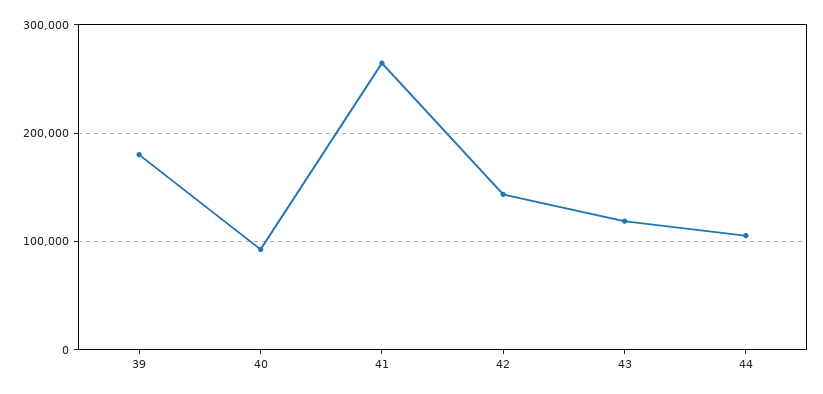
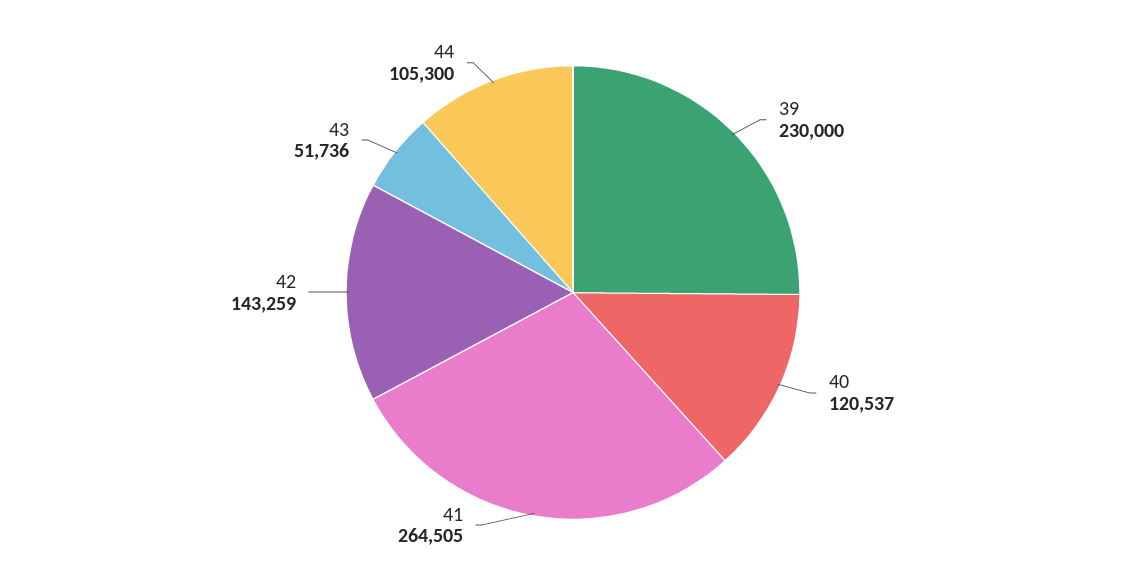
39: 180000 -> 230000
40: 90000 -> 120537
43: 120000 -> 51736

